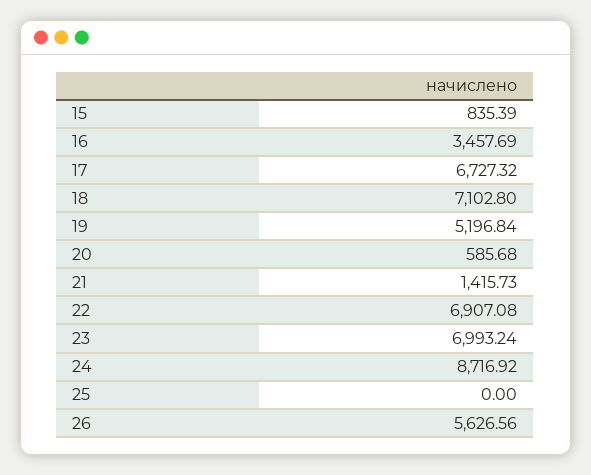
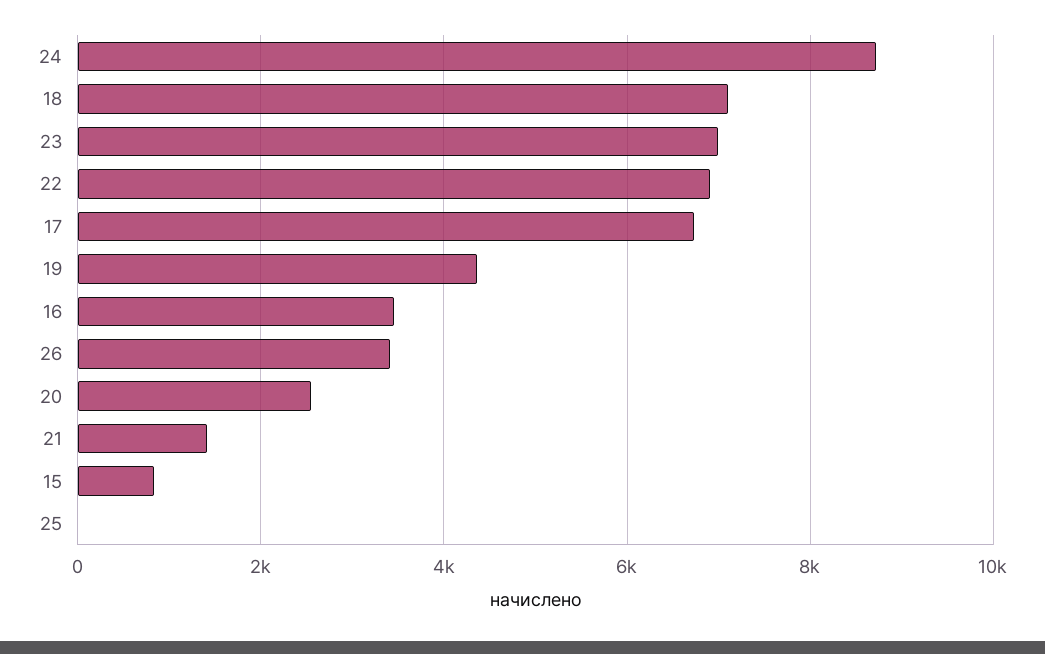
19: 5196.84 -> 4400
20: 585.68 -> 2600
26: 5626.56 -> 3400

